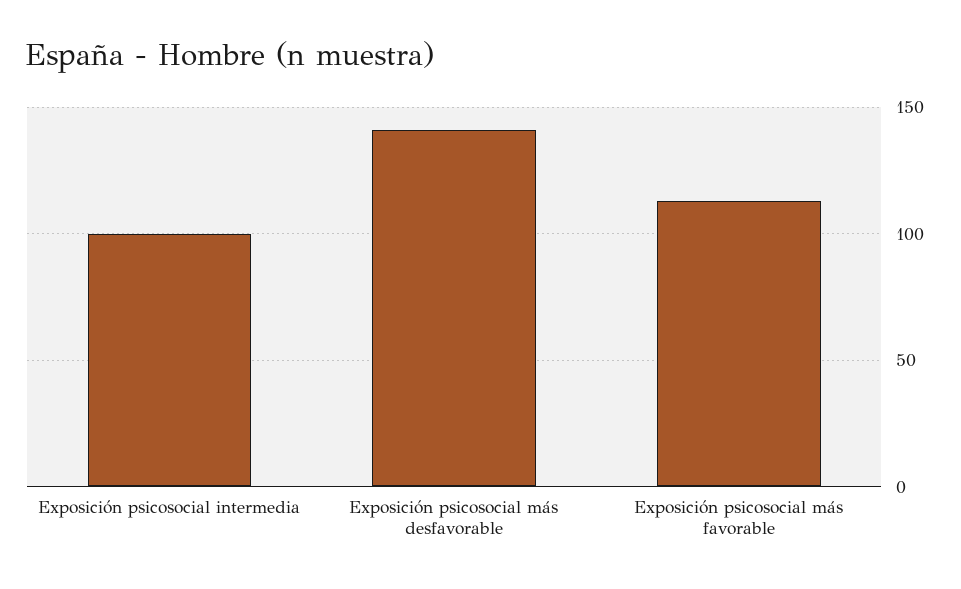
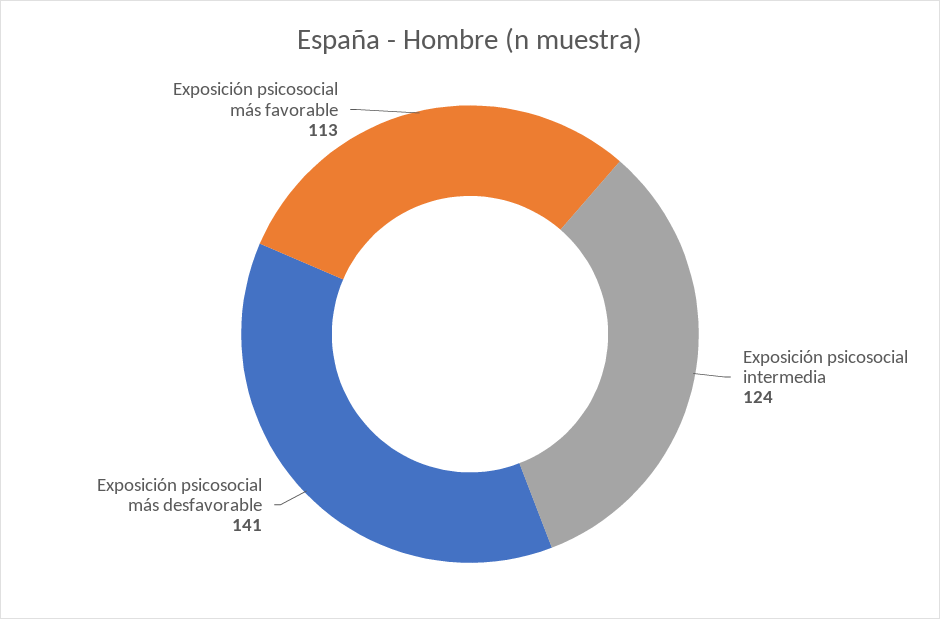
Exposición psicosocial intermedia: 100 -> 124

